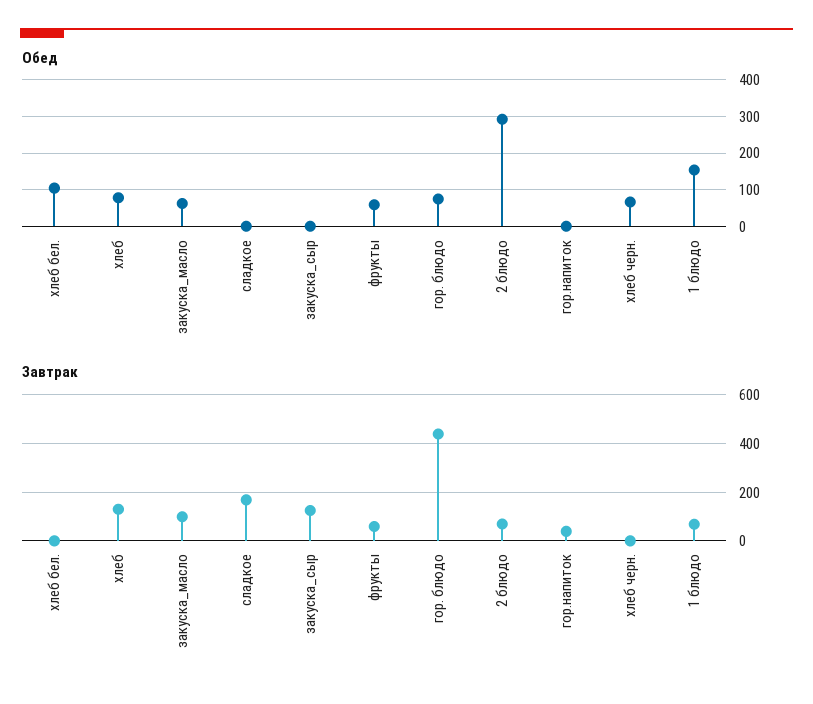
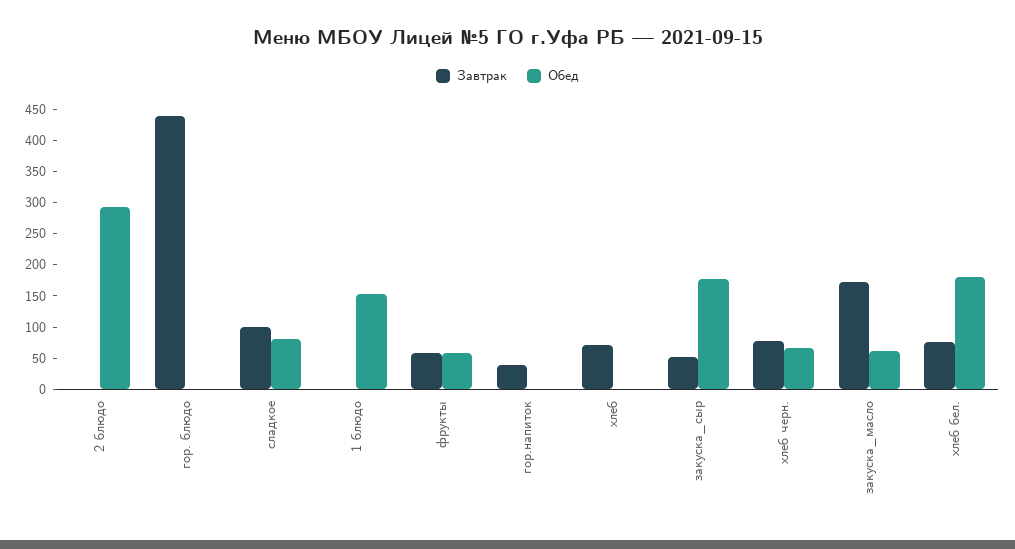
Обед, хлеб бел.: 100 -> 175
Обед, хлеб: 80 -> 0
Обед, сладкое: 0 -> 75
Обед, закуска_сыр: 0 -> 175
Обед, гор. блюдо: 80 -> 0
Завтрак, хлеб бел.: 0 -> 75
Завтрак, хлеб: 125 -> 75
Завтрак, закуска_масло: 100 -> 175
Завтрак, сладкое: 175 -> 100
Завтрак, закуска_сыр: 125 -> 50
Завтрак, 2 блюдо: 75 -> 0
Завтрак, хлеб черн.: 0 -> 75
Завтрак, 1 блюдо: 75 -> 0

